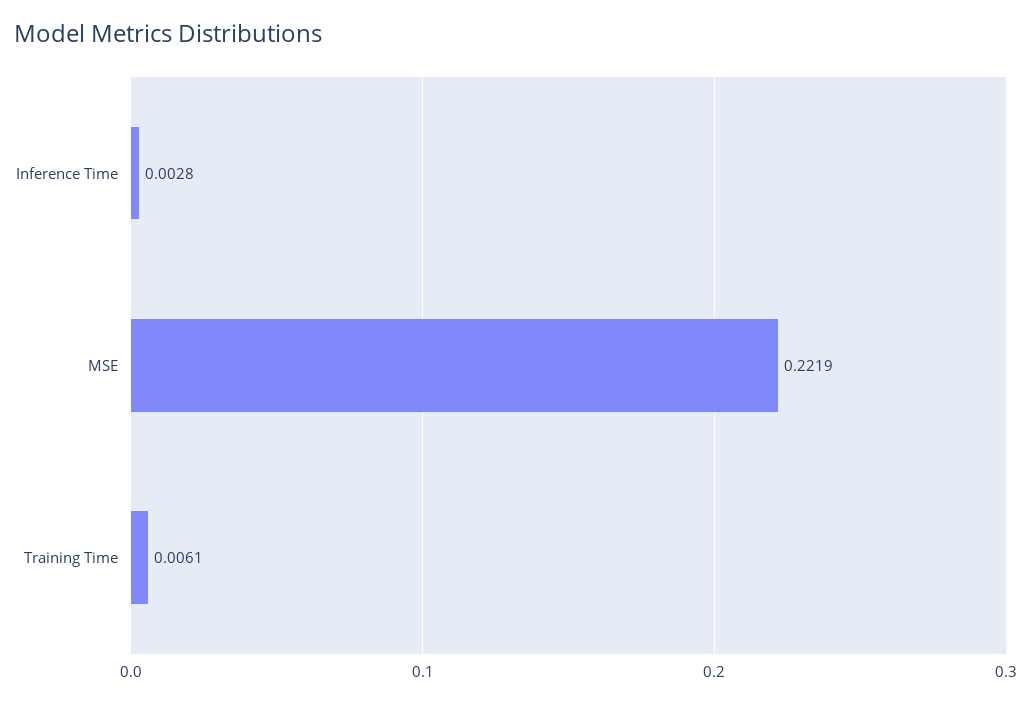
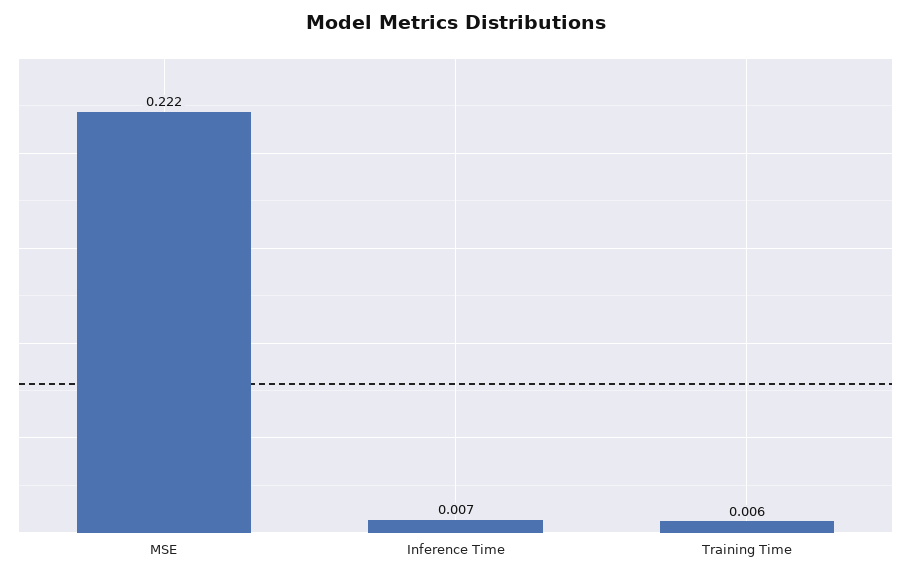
Inference Time: 0.0028 -> 0.007

